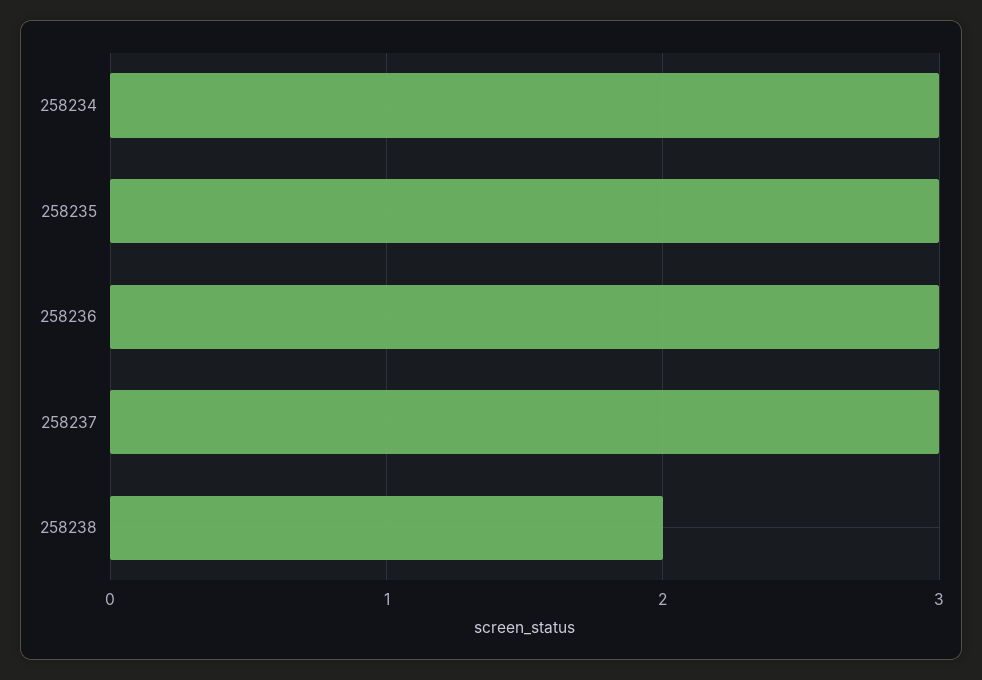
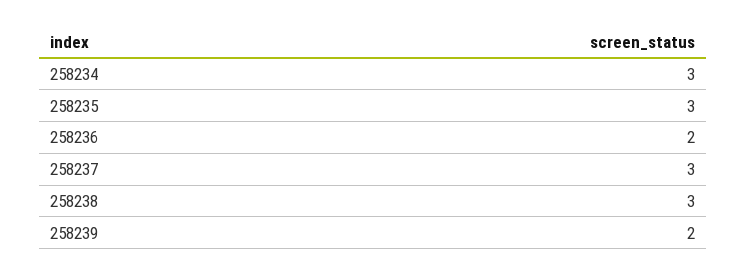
258236: 3 -> 2
258238: 2 -> 3
258239: none -> 2

